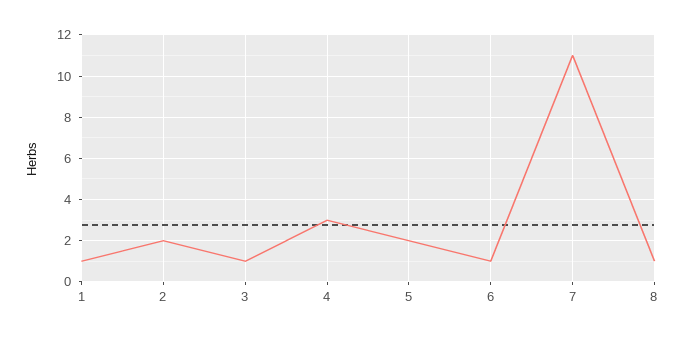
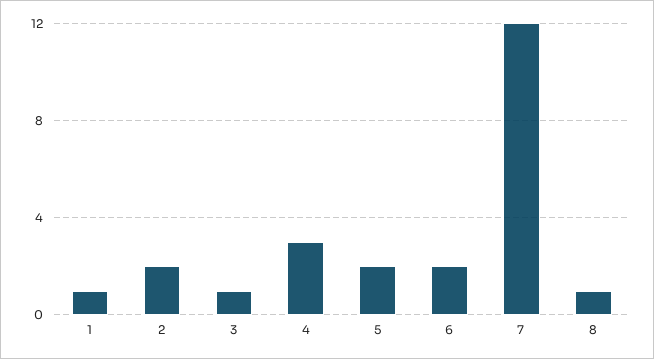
6: 1 -> 2
7: 11 -> 12

